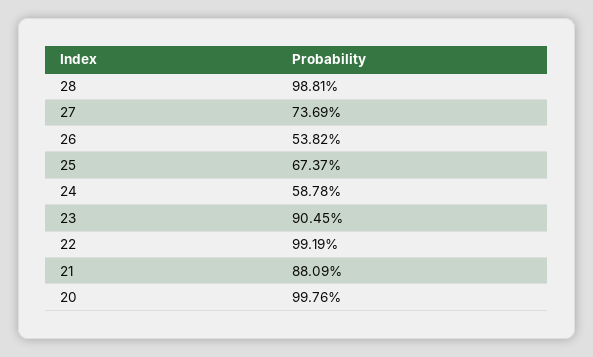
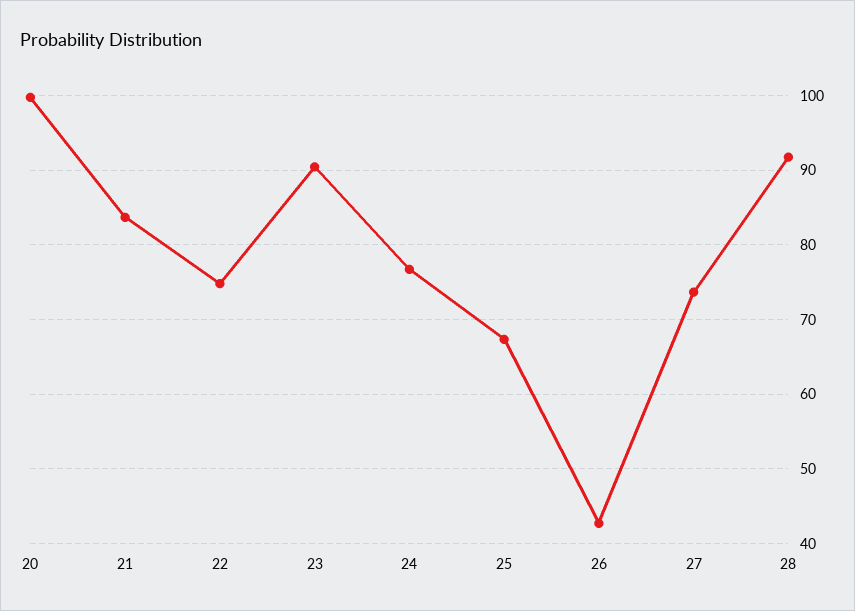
28: 98.81 -> 92
26: 53.82 -> 43
24: 58.78 -> 77
22: 99.19 -> 75
21: 88.09 -> 84

